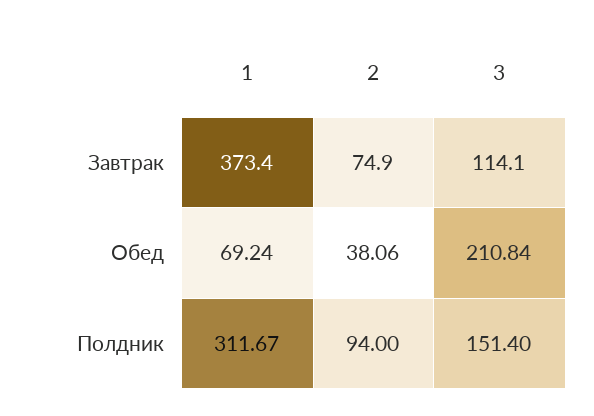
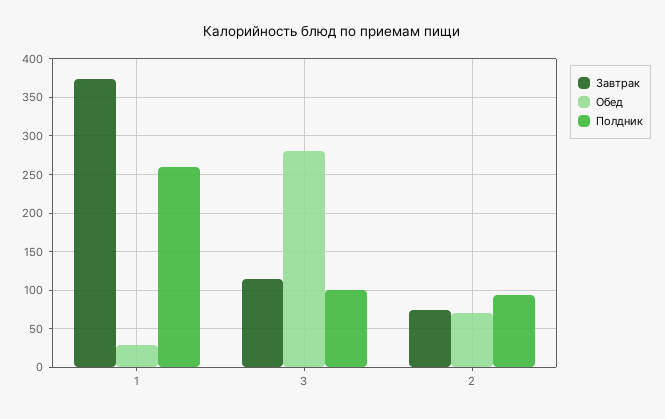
Обед, 1: 69.24 -> 30
Обед, 2: 38.06 -> 70
Обед, 3: 210.84 -> 280
Полдник, 1: 311.67 -> 260
Полдник, 3: 151.4 -> 100

